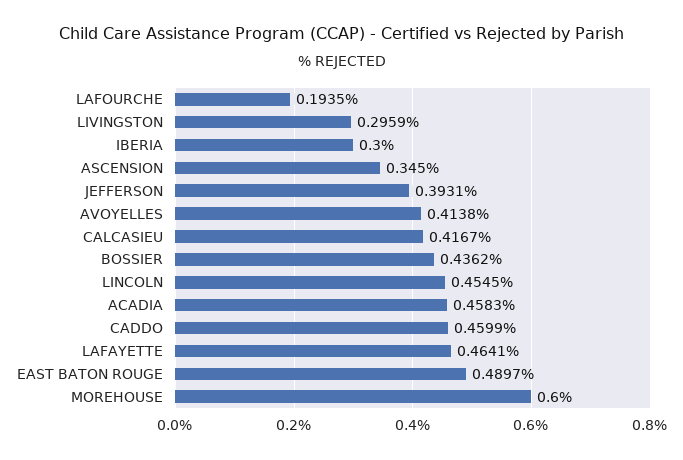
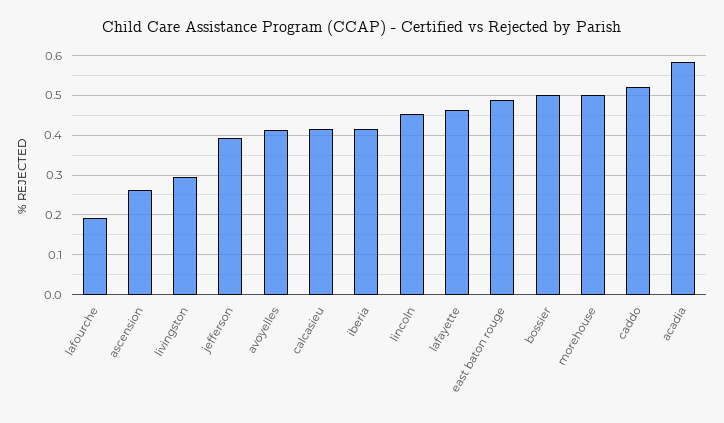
IBERIA: 0.3 -> 0.42
ASCENSION: 0.345 -> 0.26
BOSSIER: 0.4362 -> 0.5
ACADIA: 0.4583 -> 0.58
CADDO: 0.4599 -> 0.52
MOREHOUSE: 0.6 -> 0.5

